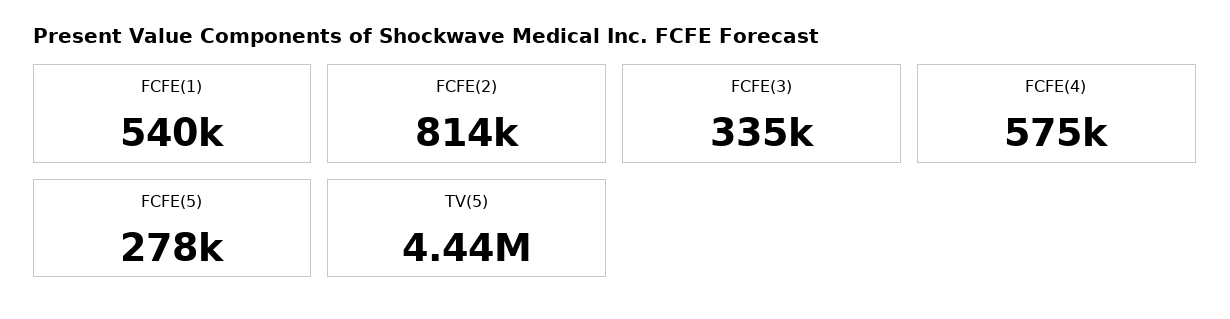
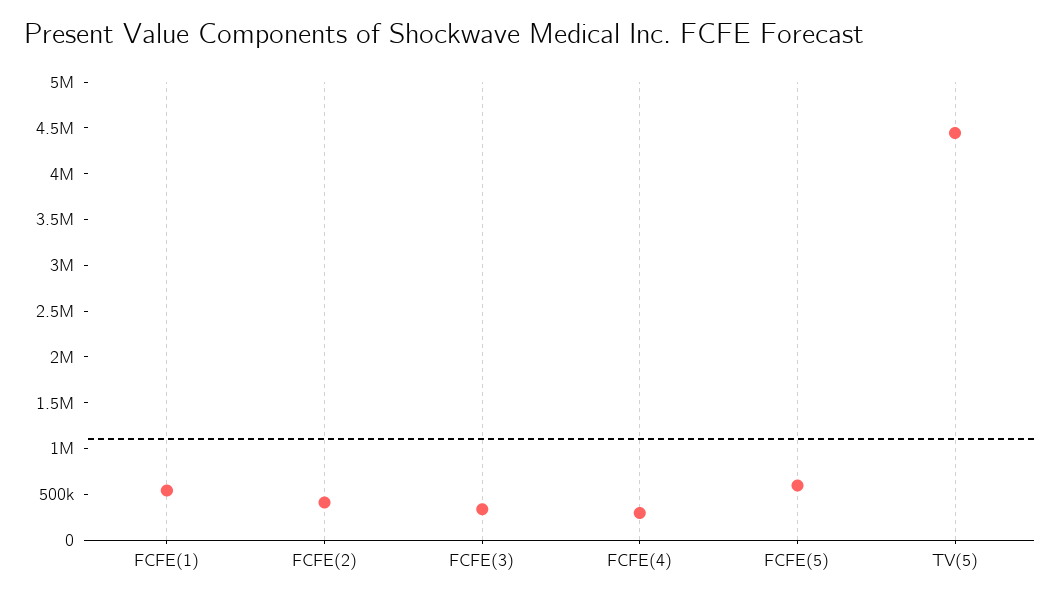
FCFE(2): 814000 -> 400000
FCFE(4): 575000 -> 300000
FCFE(5): 278000 -> 600000

